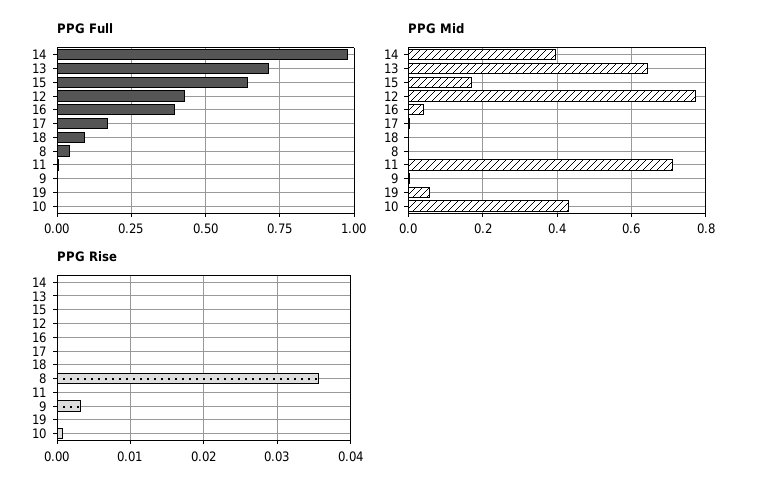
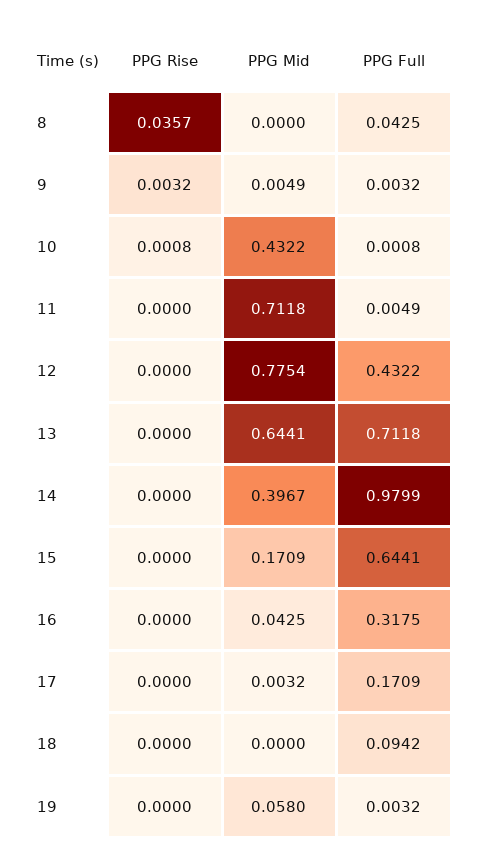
PPG Full, 16: 0.4 -> 0.3175

